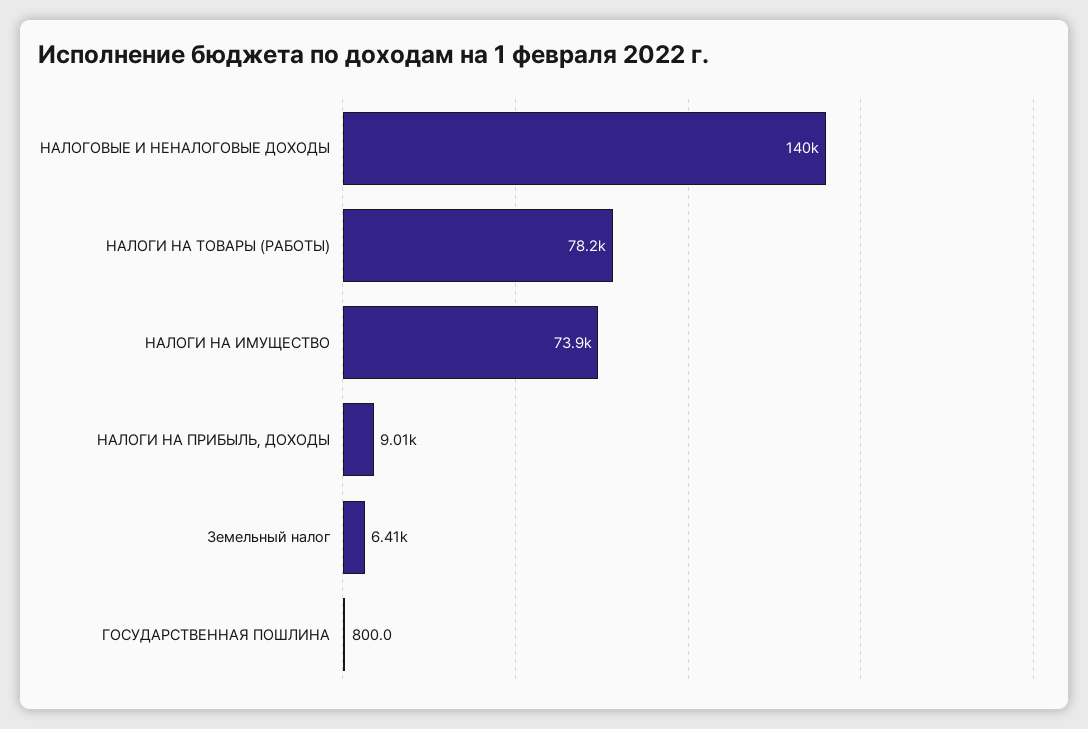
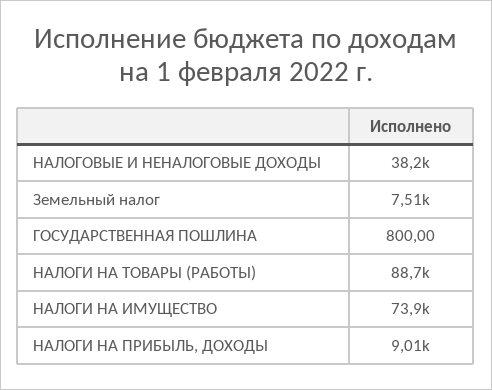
НАЛОГОВЫЕ И НЕНАЛОГОВЫЕ ДОХОДЫ: 140000 -> 38200
НАЛОГИ НА ТОВАРЫ (РАБОТЫ): 78200 -> 88700
Земельный налог: 6410 -> 7510

